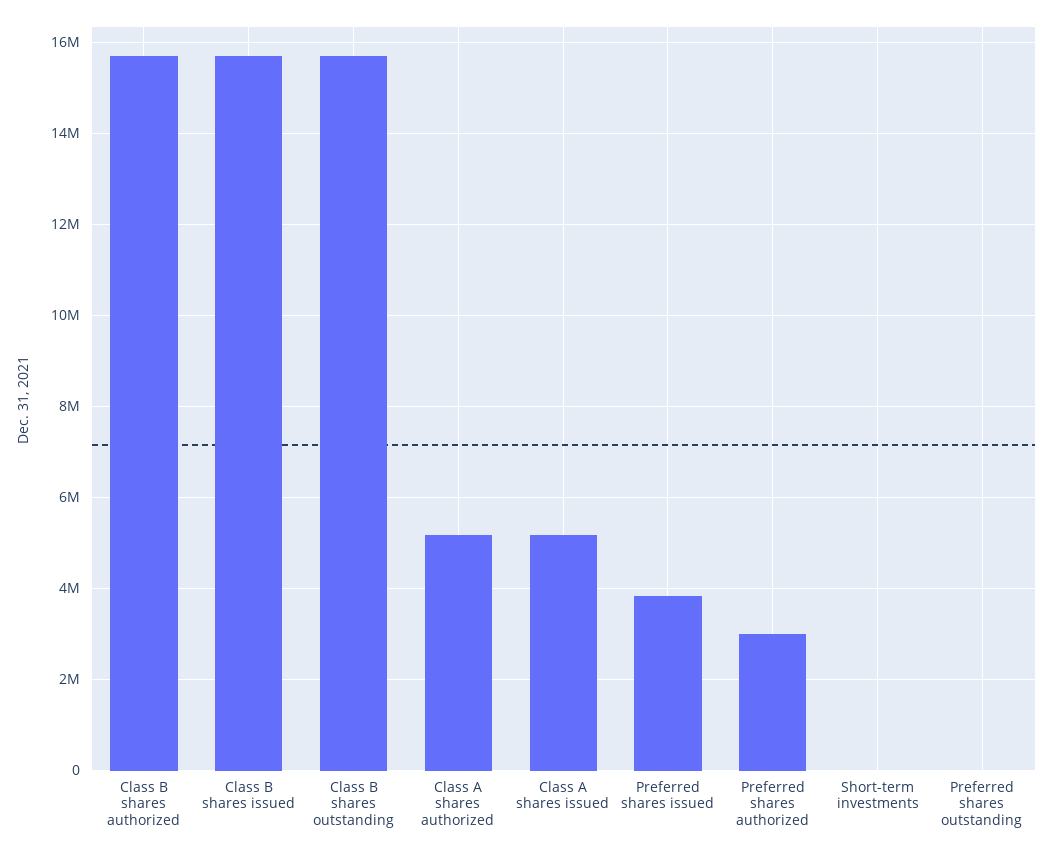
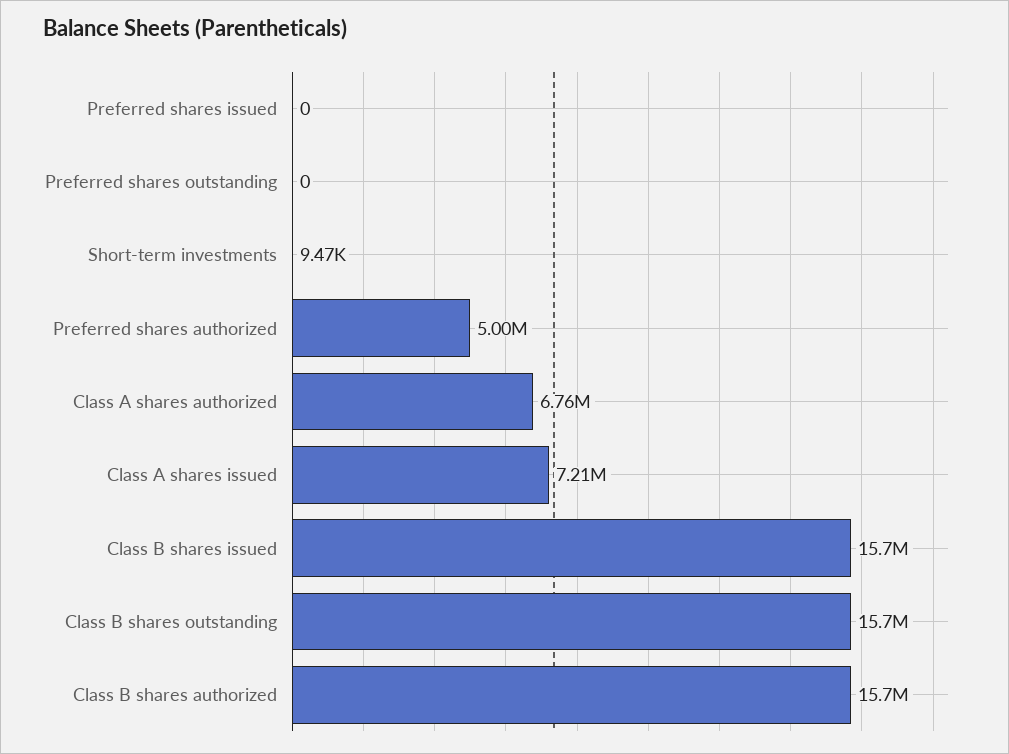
Class A shares authorized: 5200000 -> 6760000
Class A shares issued: 5200000 -> 7210000
Preferred shares issued: 3800000 -> 0
Preferred shares authorized: 3000000 -> 5000000

